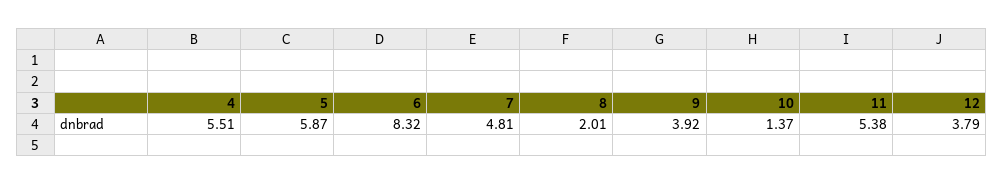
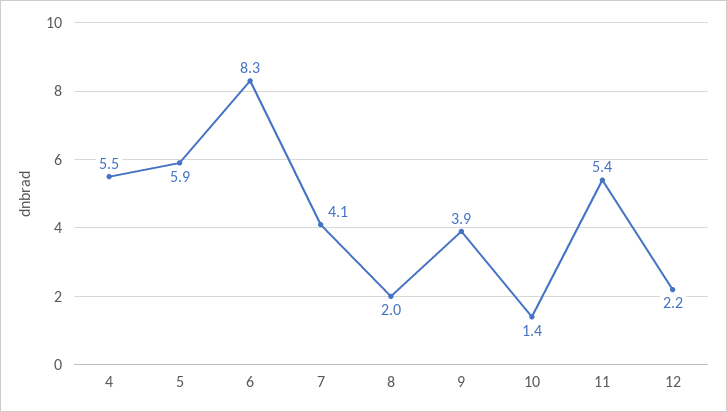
7: 4.81 -> 4.1
12: 3.79 -> 2.2

